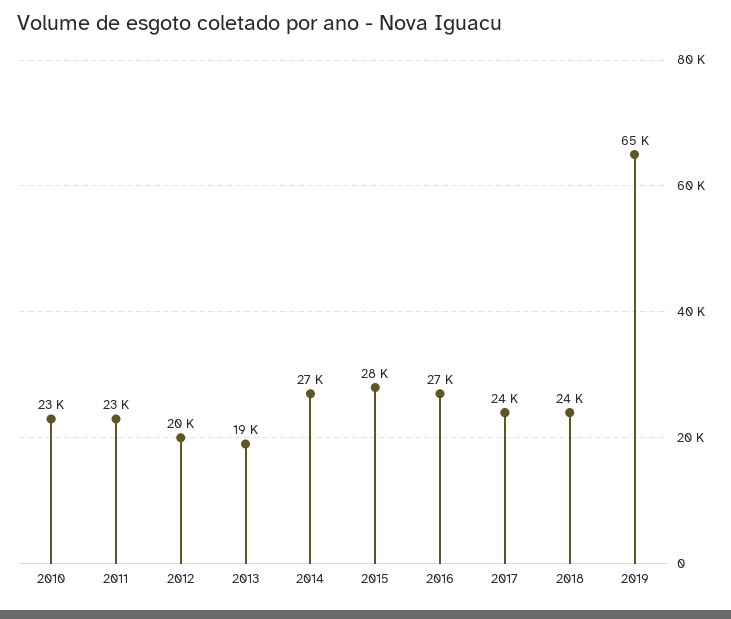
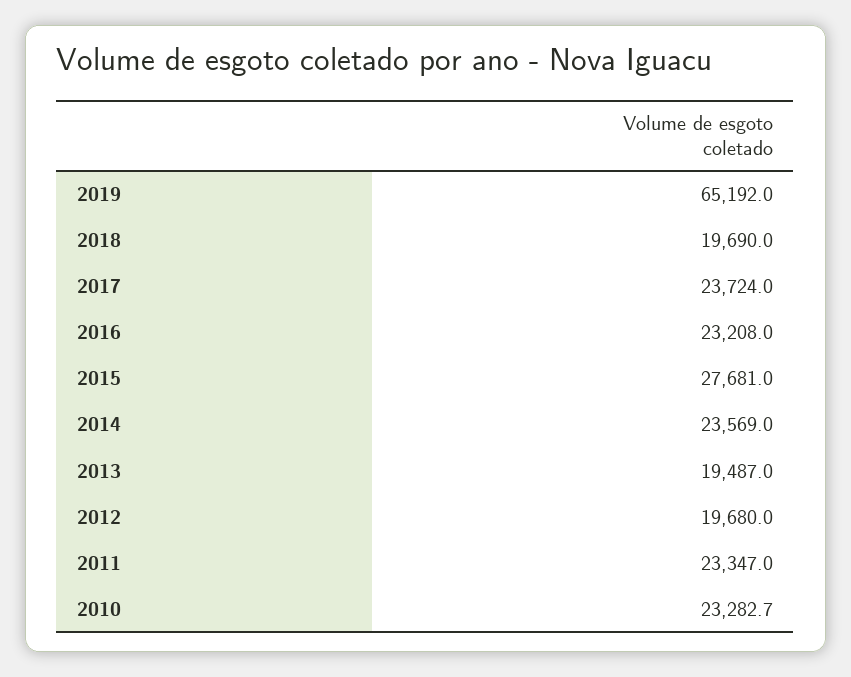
2014: 27000 -> 23569
2016: 27000 -> 23208
2018: 24000 -> 19690

